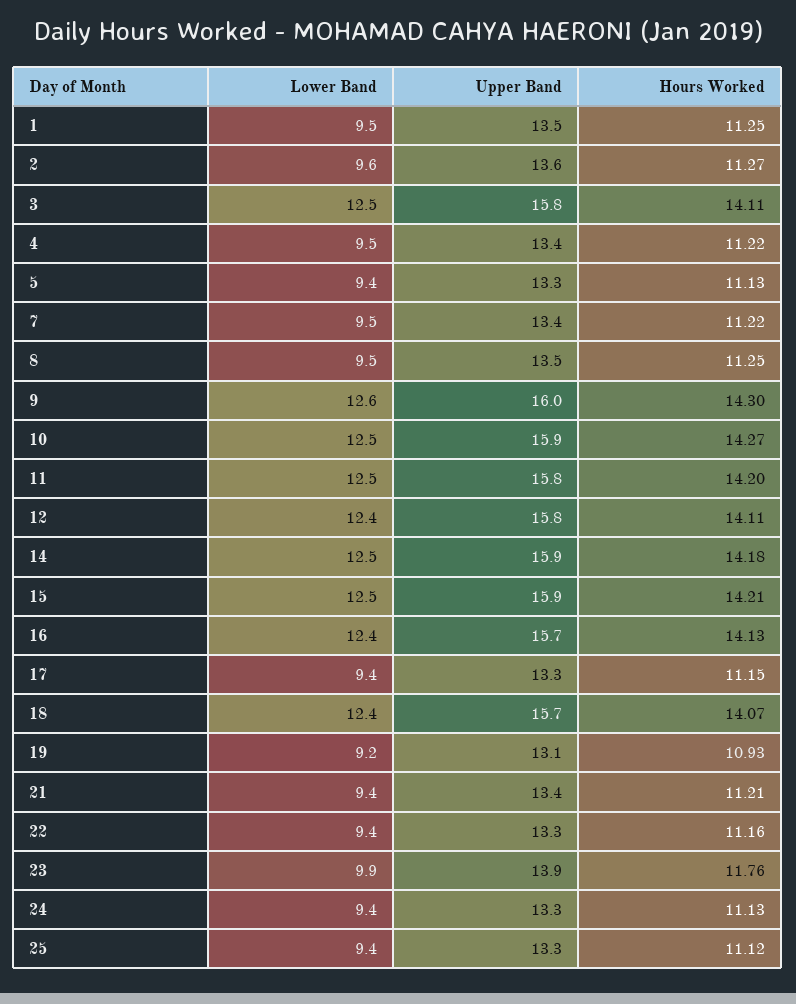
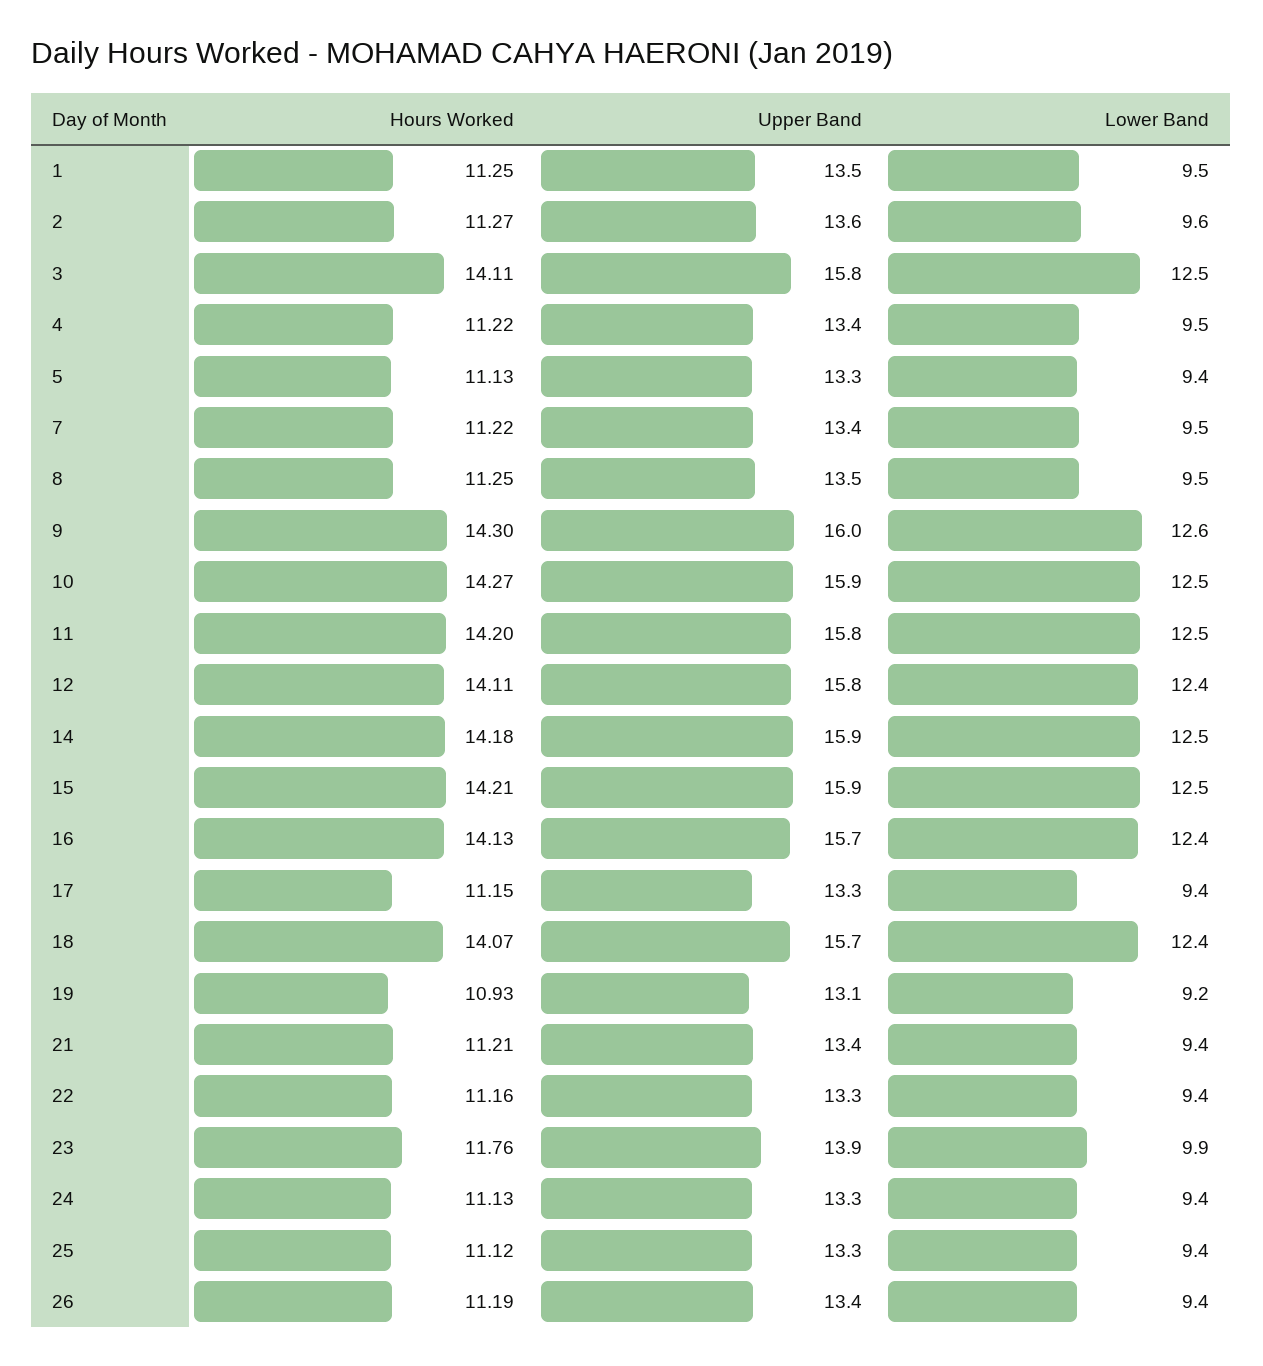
Hours Worked, 26: none -> 11.19
Upper Band, 26: none -> 13.4
Lower Band, 26: none -> 9.4

